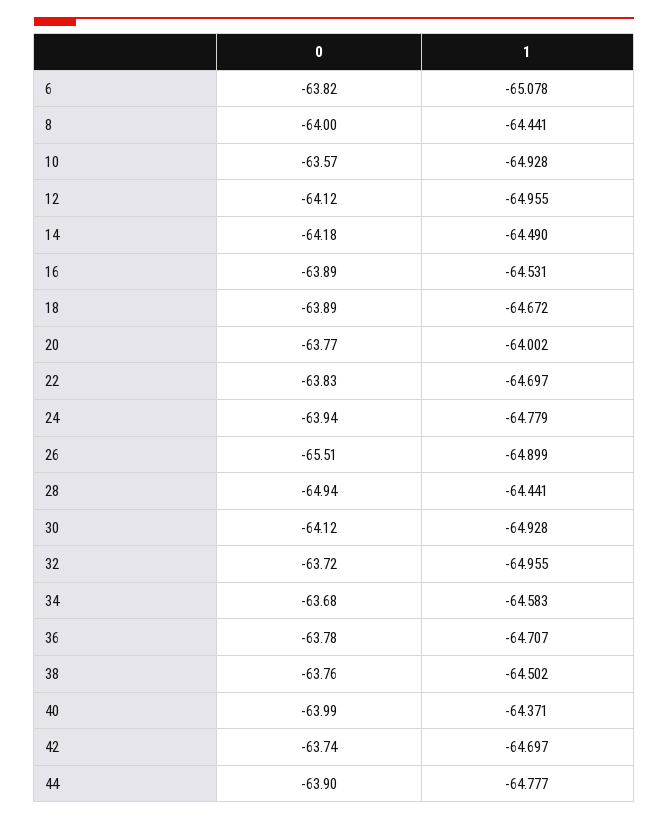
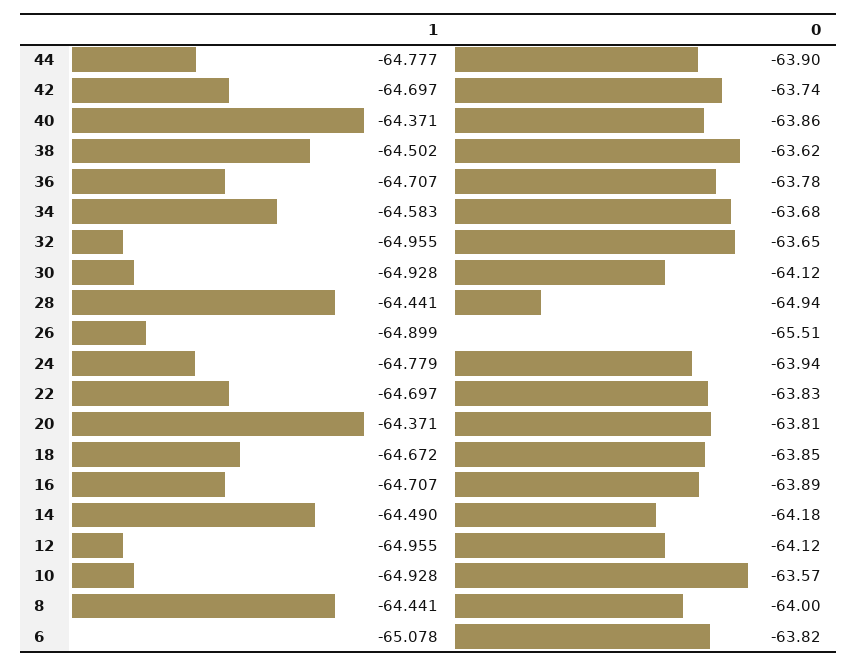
1, 16: -64.531 -> -64.707
0, 18: -63.89 -> -63.85
0, 20: -63.77 -> -63.81
1, 20: -64.002 -> -64.371
0, 32: -63.72 -> -63.65
0, 38: -63.76 -> -63.62
0, 40: -63.99 -> -63.86

